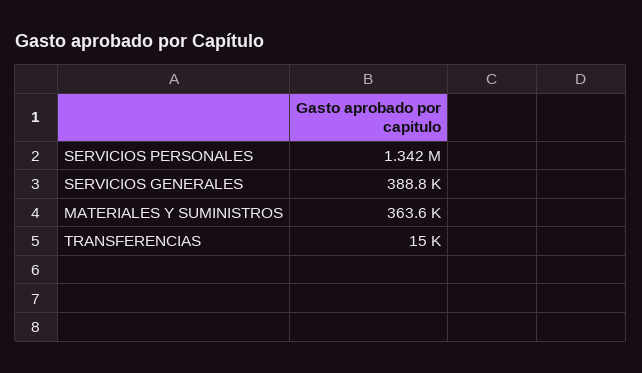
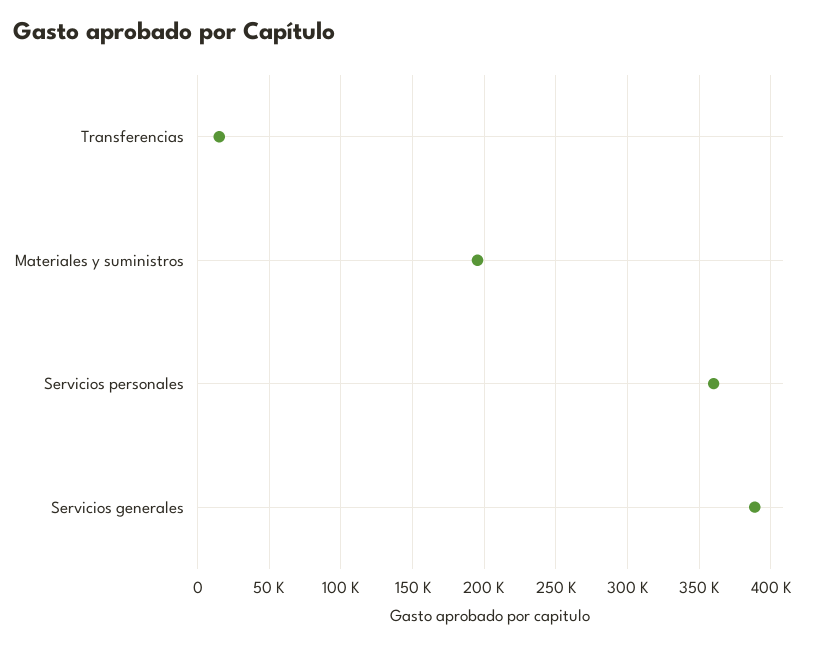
SERVICIOS PERSONALES: 1342000 -> 360000
MATERIALES Y SUMINISTROS: 363600 -> 195000

